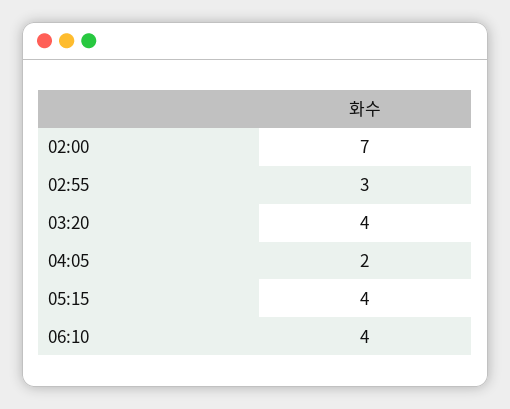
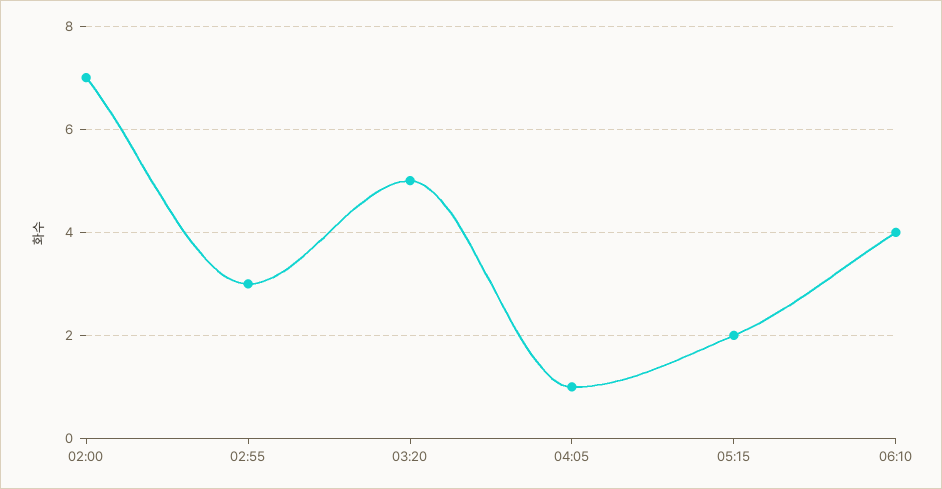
03:20: 4 -> 5
04:05: 2 -> 1
05:15: 4 -> 2

